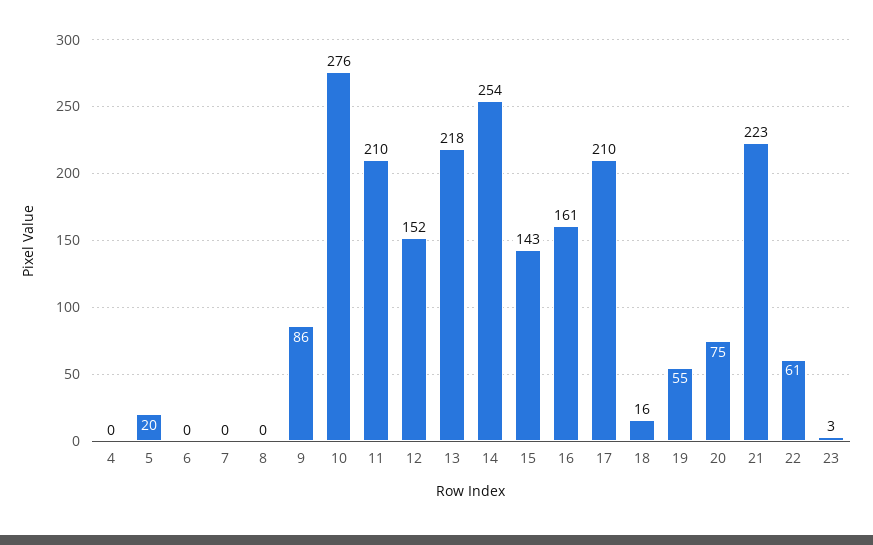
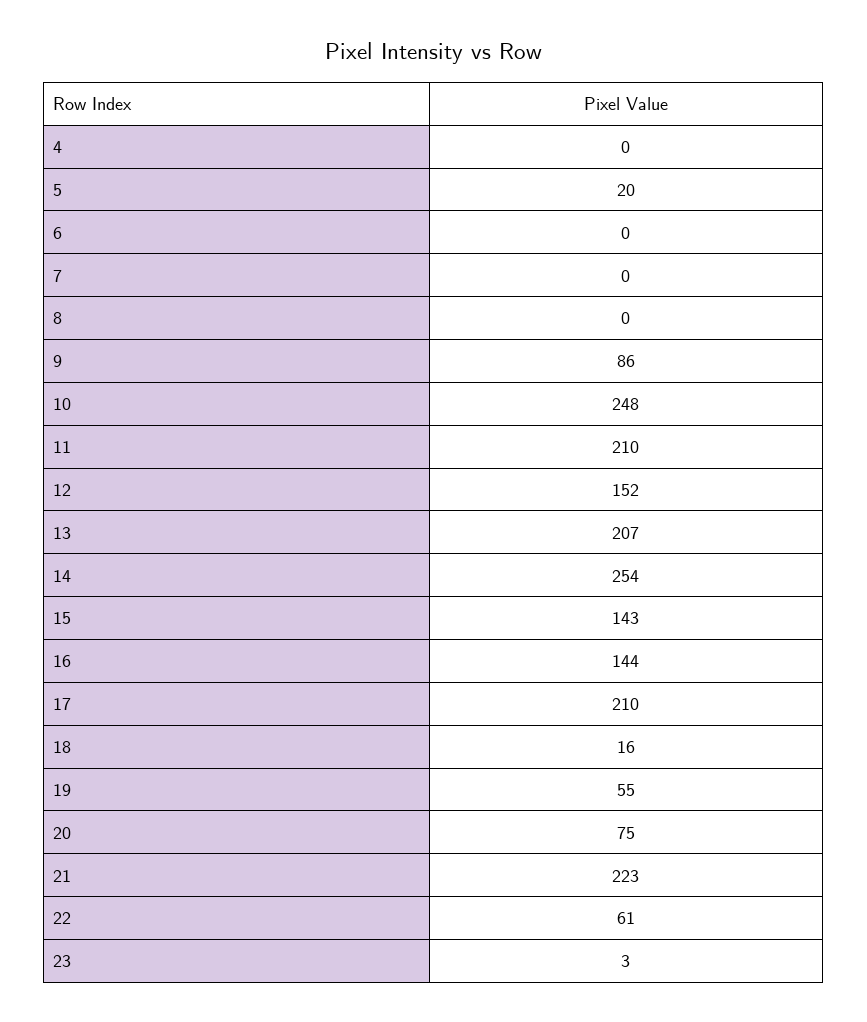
10: 276 -> 248
13: 218 -> 207
16: 161 -> 144

